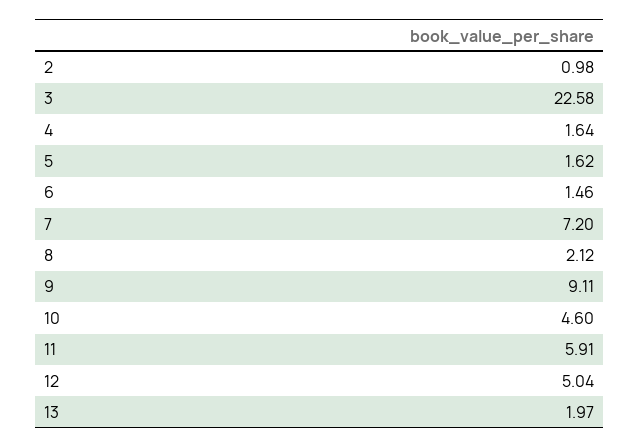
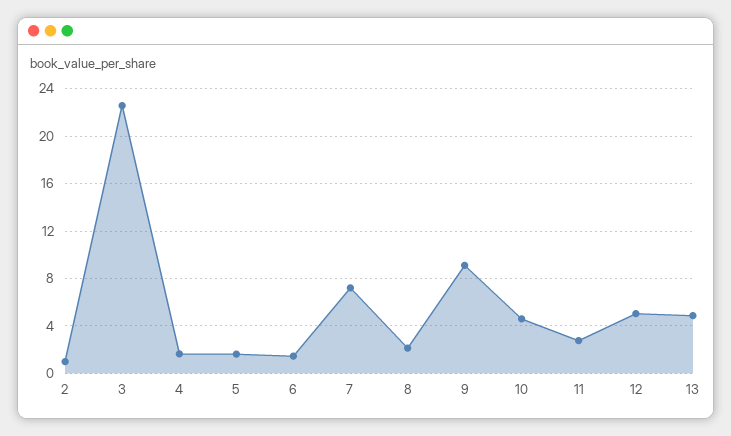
11: 5.91 -> 3
13: 1.97 -> 5

